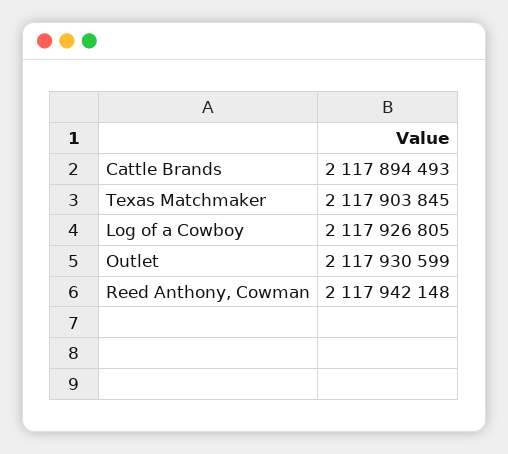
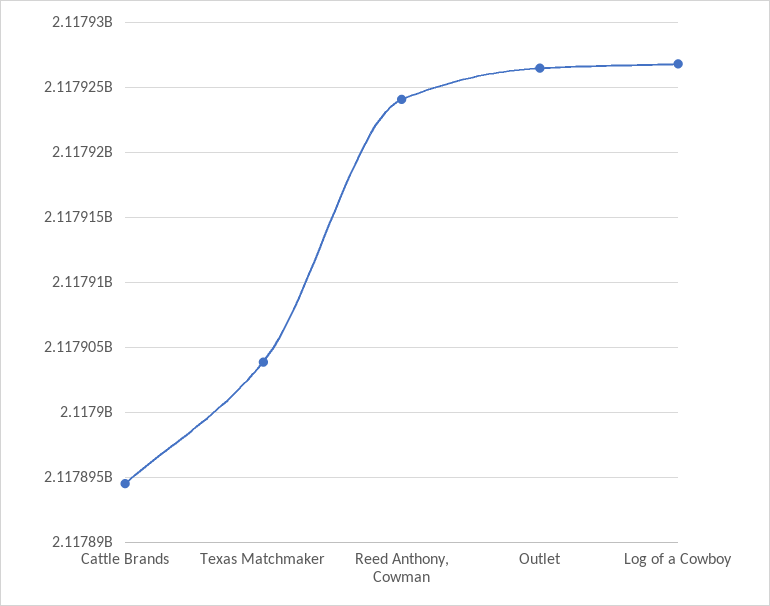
Outlet: 2117930599 -> 2117926500
Reed Anthony, Cowman: 2117942148 -> 2117924000

